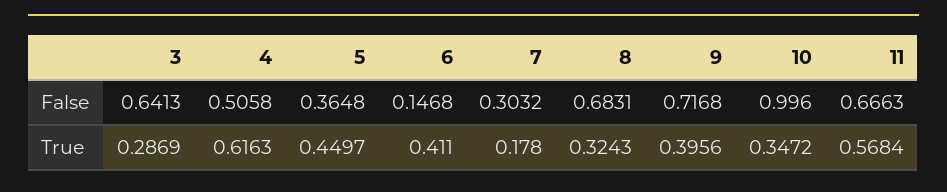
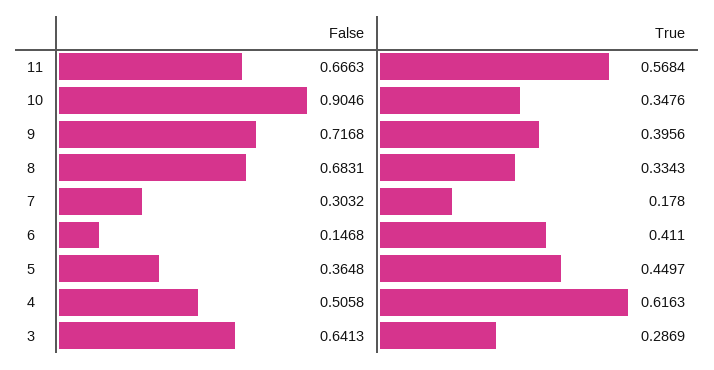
10, False: 0.996 -> 0.9046
8, True: 0.3243 -> 0.3343
10, True: 0.3472 -> 0.3476

